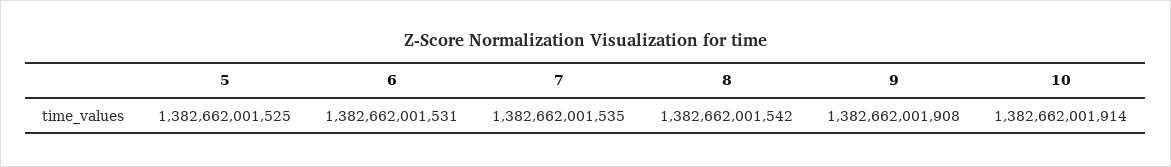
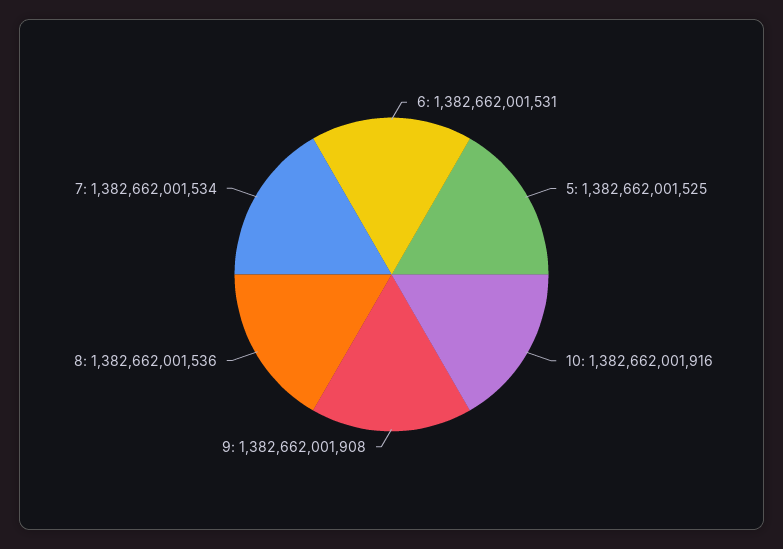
7: 1382662001535 -> 1382662001534
8: 1382662001542 -> 1382662001536
10: 1382662001914 -> 1382662001916

